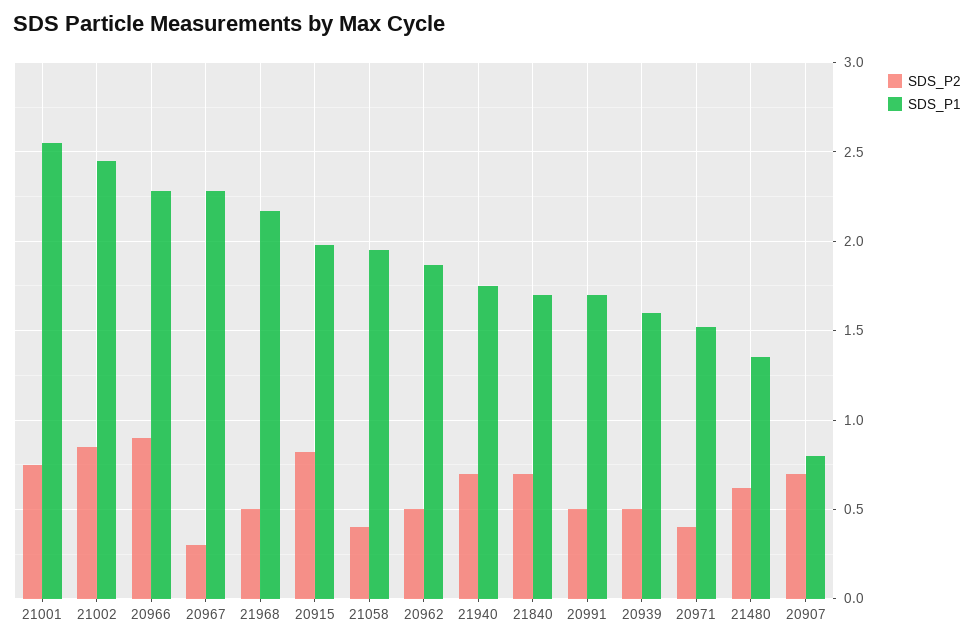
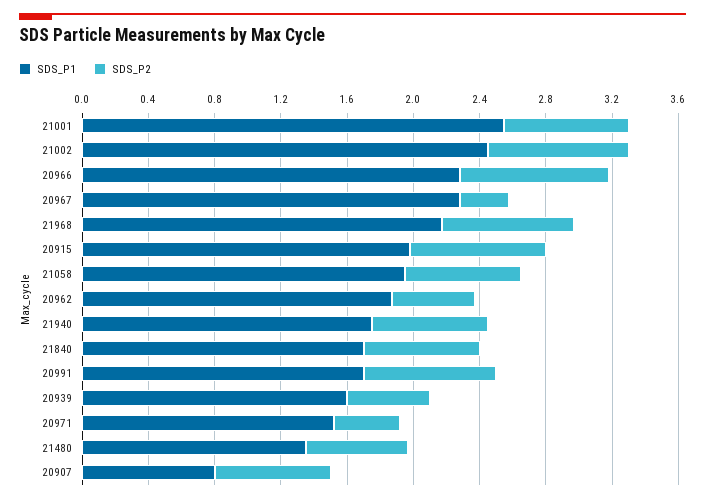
SDS_P2, 21968: 0.5 -> 0.8
SDS_P2, 21058: 0.4 -> 0.7
SDS_P2, 20991: 0.5 -> 0.8

